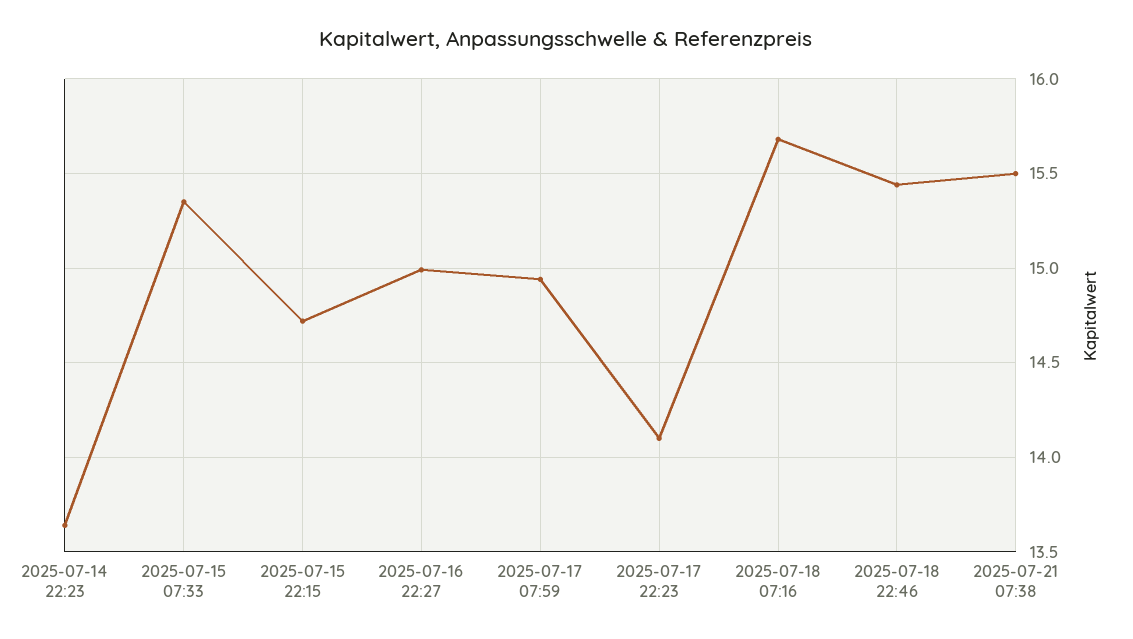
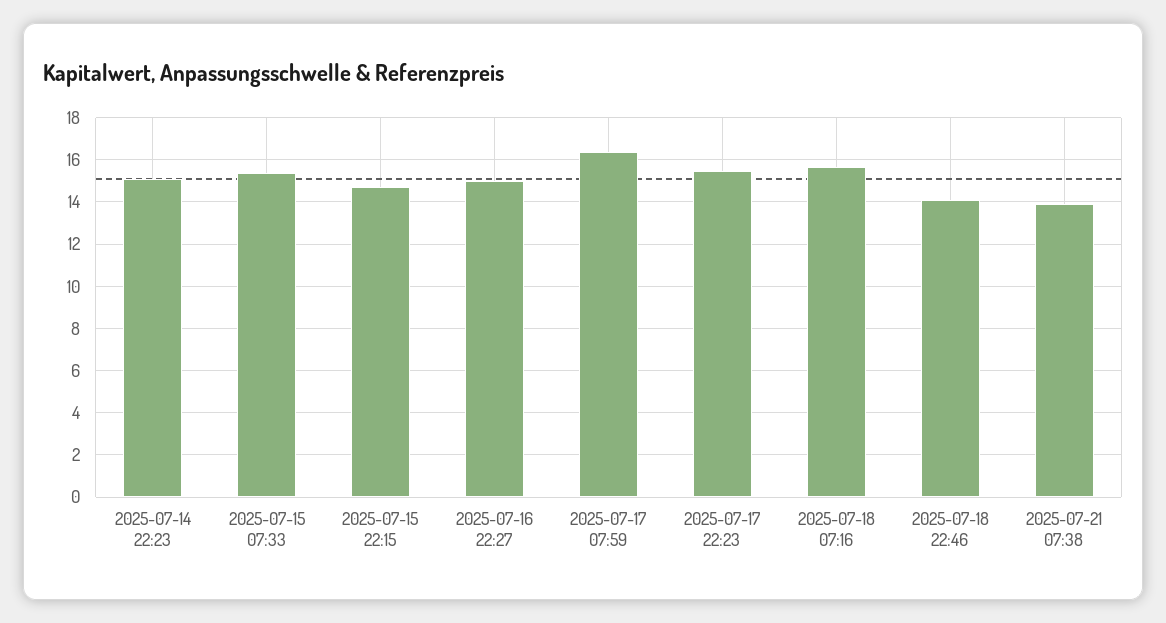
2025-07-14 22:23: 13.65 -> 15
2025-07-17 07:59: 14.95 -> 16.5
2025-07-17 22:23: 14.1 -> 15.5
2025-07-18 22:46: 15.45 -> 14
2025-07-21 07:38: 15.5 -> 14

